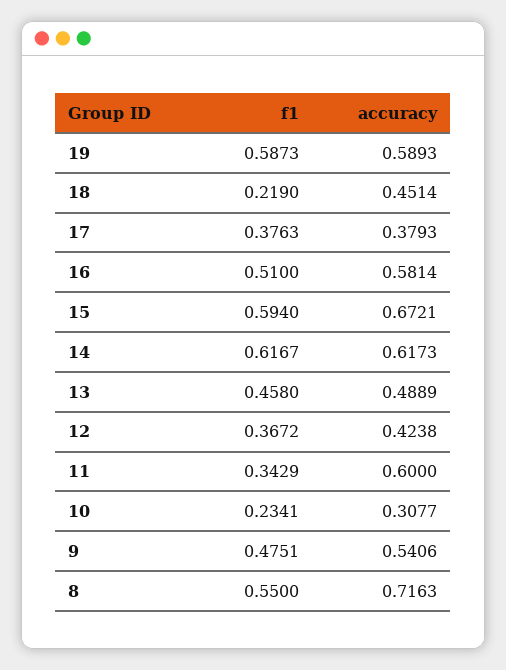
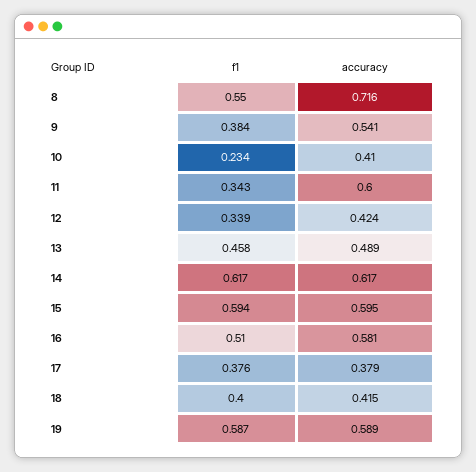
f1, 18: 0.219 -> 0.4
accuracy, 18: 0.4514 -> 0.415
accuracy, 15: 0.6721 -> 0.595
f1, 12: 0.3672 -> 0.339
accuracy, 10: 0.3077 -> 0.41
f1, 9: 0.4751 -> 0.384

